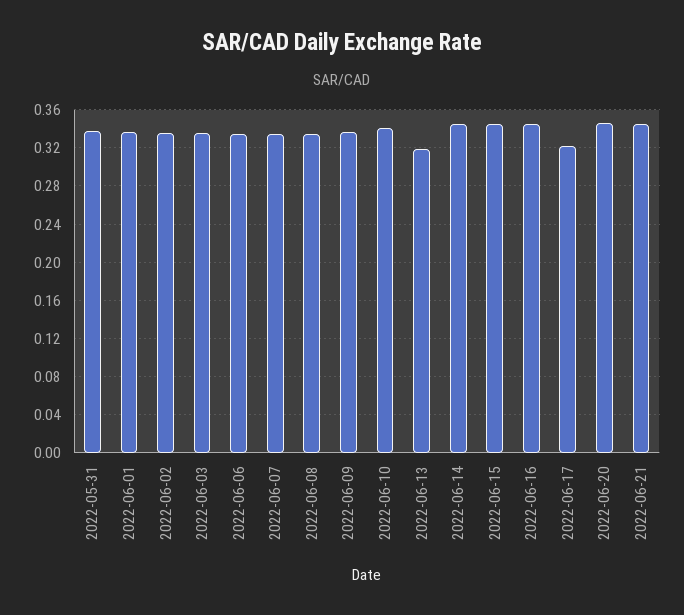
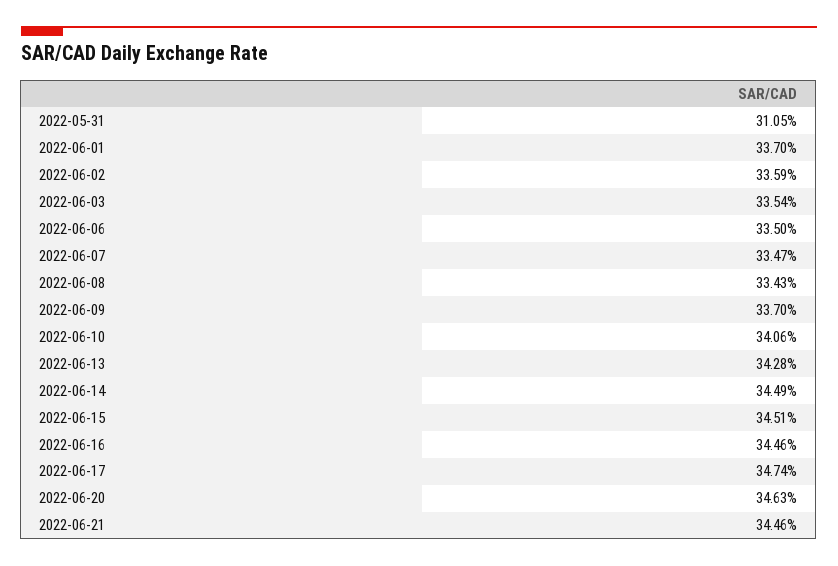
2022-05-31: 0.34 -> 0.3105
2022-06-13: 0.32 -> 0.3428
2022-06-17: 0.32 -> 0.3474

